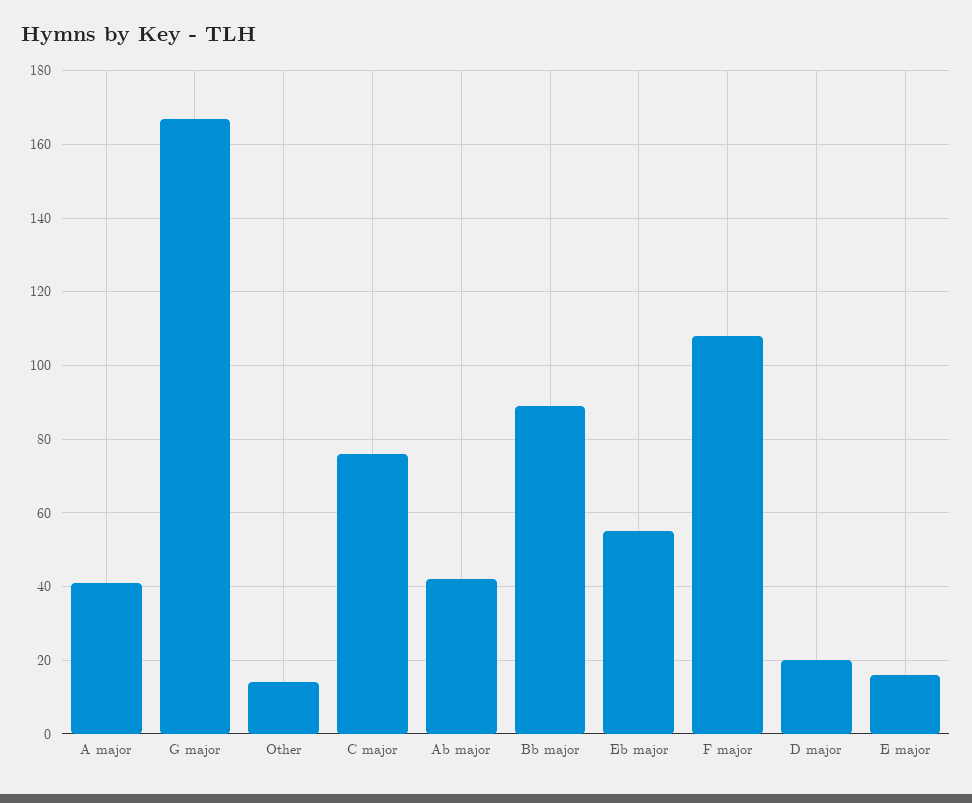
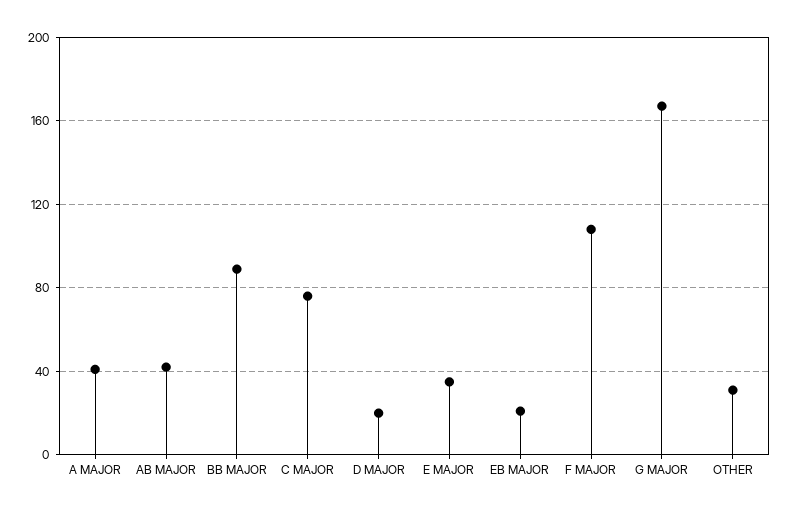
Other: 15 -> 30
Eb major: 55 -> 20
E major: 15 -> 35

